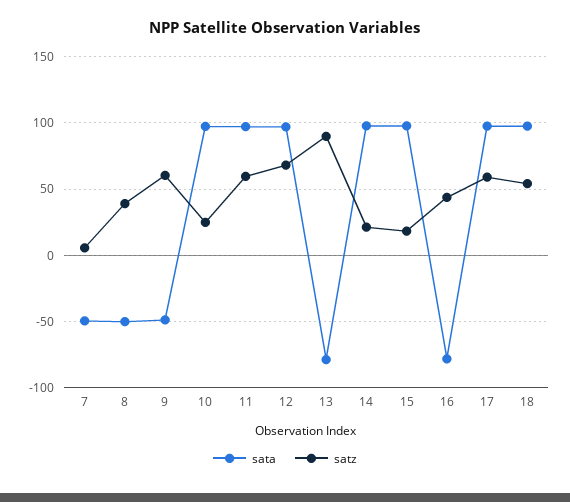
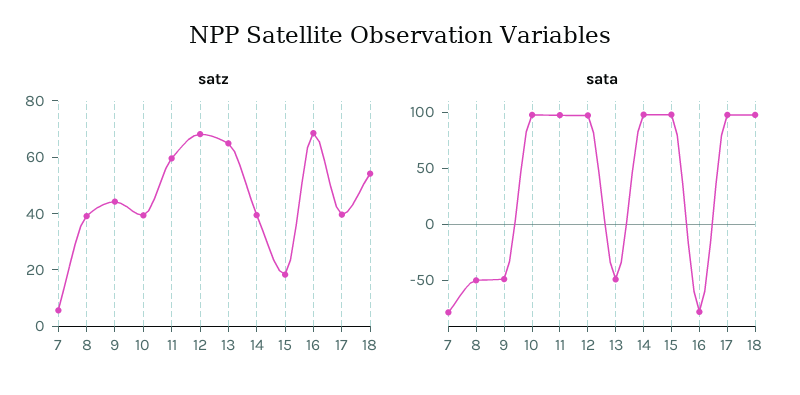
sata, 7: -50 -> -80
satz, 9: 60 -> 45
satz, 10: 25 -> 40
sata, 13: -80 -> -50
satz, 13: 90 -> 65
satz, 14: 20 -> 40
satz, 16: 45 -> 70
satz, 17: 60 -> 40

